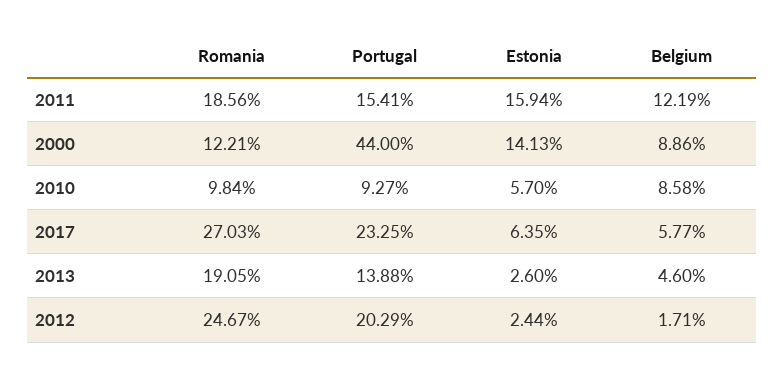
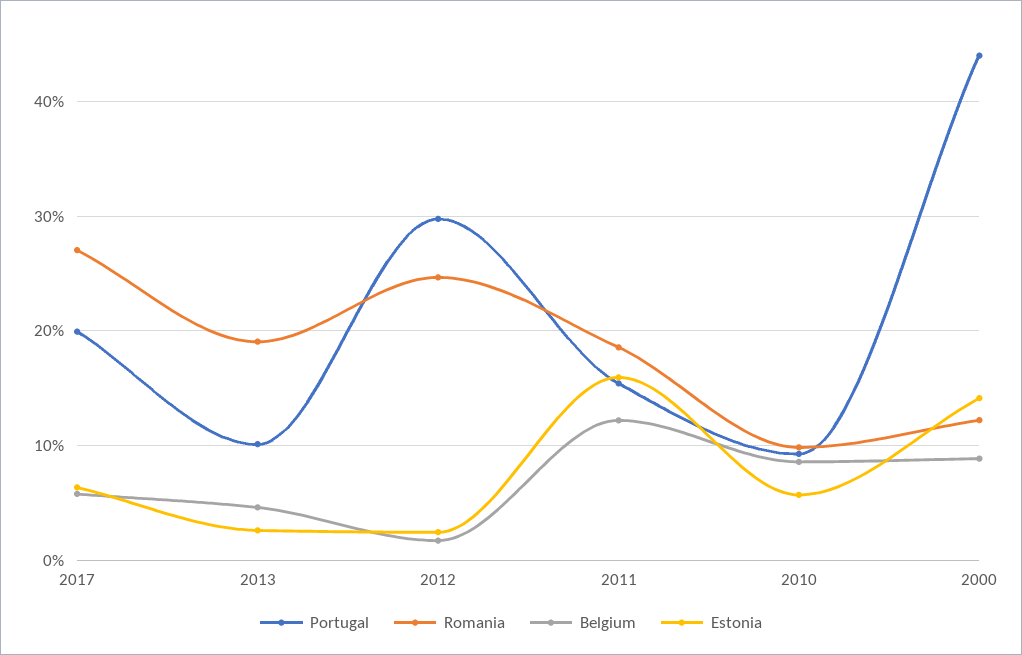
Portugal, 2017: 23.25 -> 20
Portugal, 2013: 13.88 -> 10
Portugal, 2012: 20.29 -> 30

